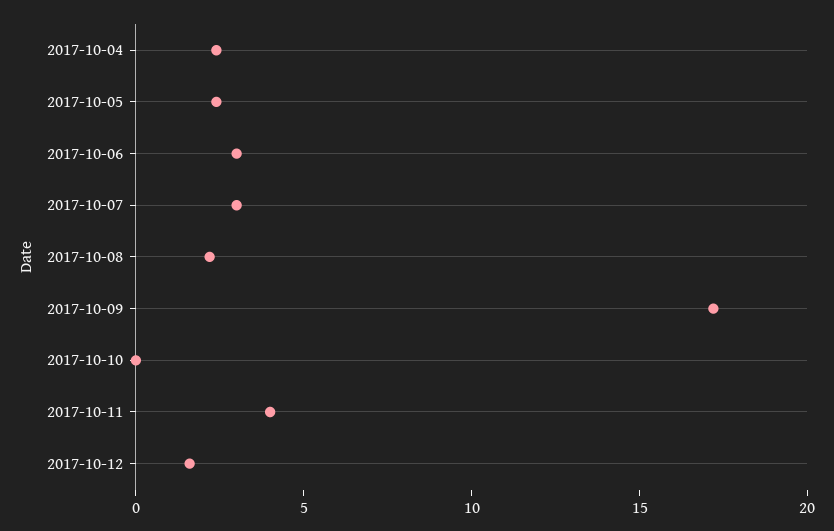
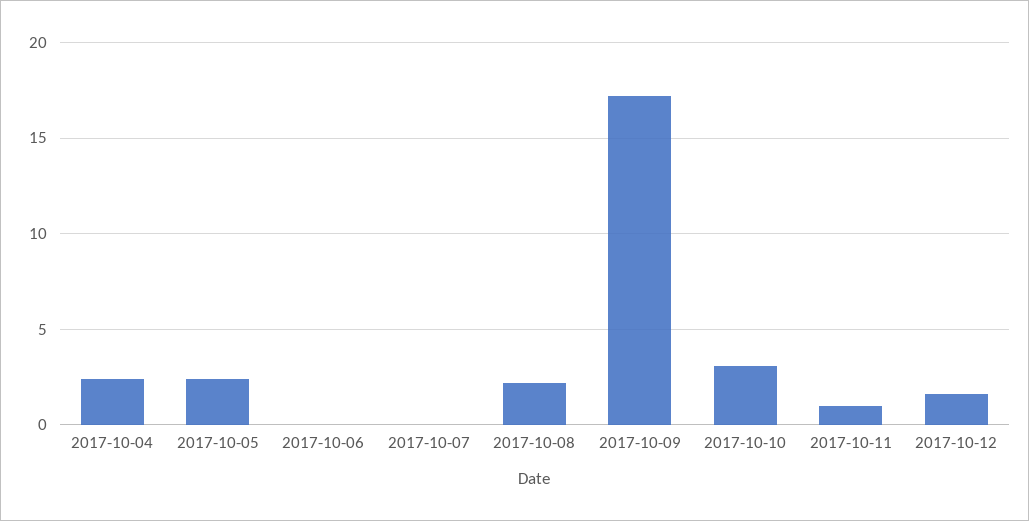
2017-10-06: 3 -> 0
2017-10-07: 3 -> 0
2017-10-10: 0 -> 3
2017-10-11: 4 -> 1

